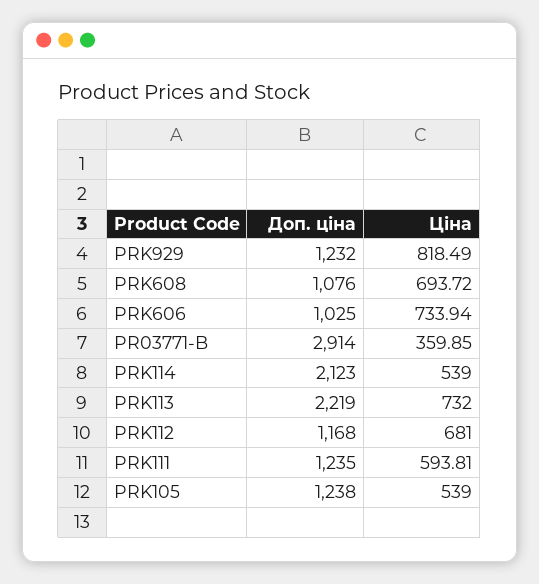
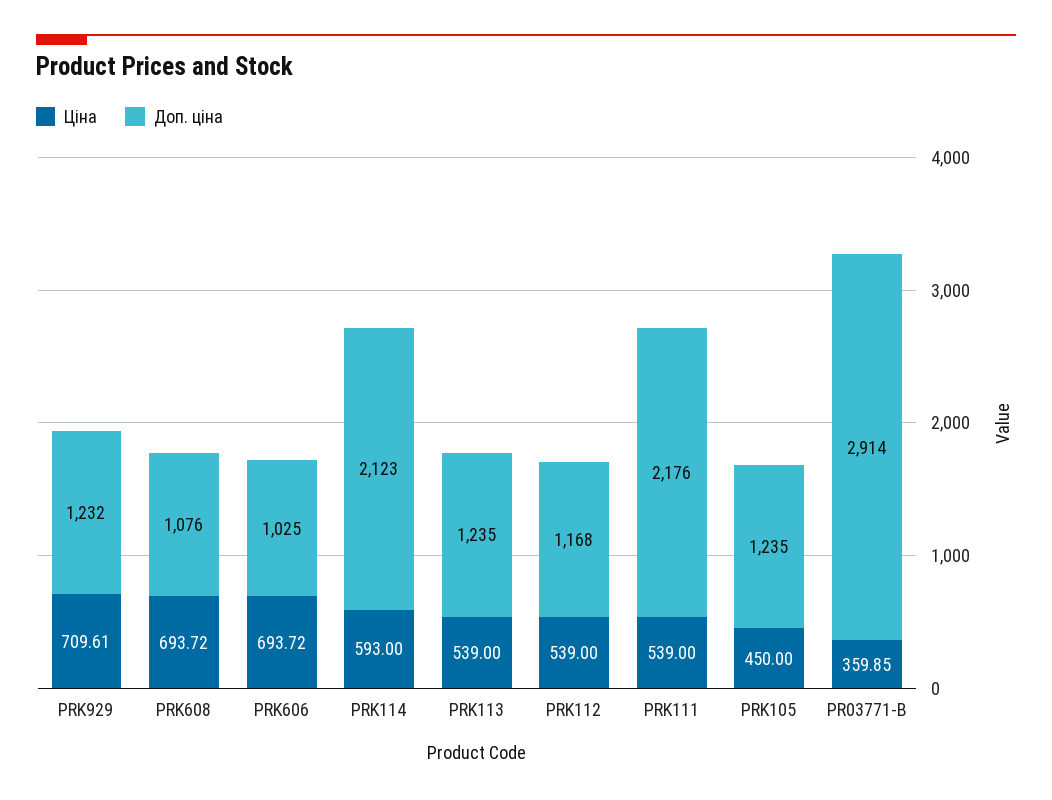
Ціна, PRK929: 818.49 -> 709.61
Ціна, PRK606: 733.94 -> 693.72
Ціна, PRK114: 539 -> 593
Доп. ціна, PRK113: 2219 -> 1235
Ціна, PRK113: 732 -> 539
Ціна, PRK112: 681 -> 539
Доп. ціна, PRK111: 1235 -> 2176
Ціна, PRK111: 593.81 -> 539
Доп. ціна, PRK105: 1238 -> 1235
Ціна, PRK105: 539 -> 450

